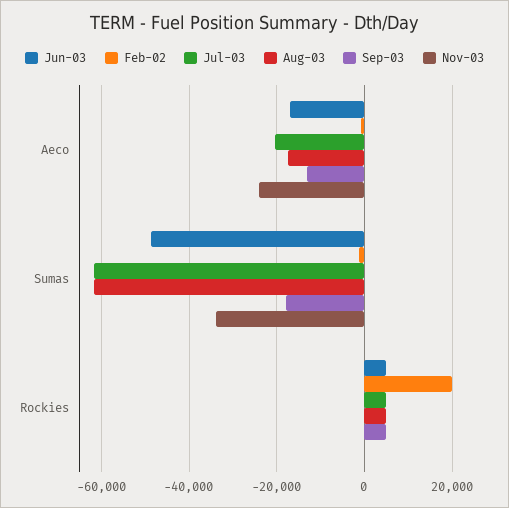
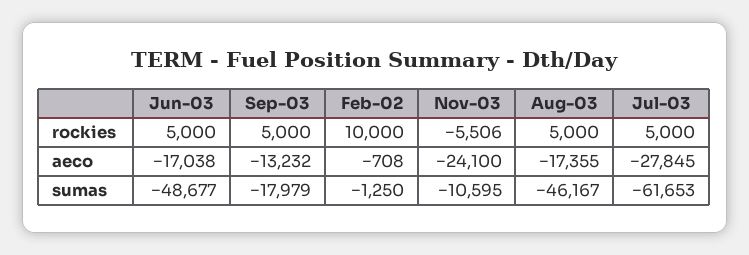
Jul-03, Aeco: -20000 -> -27845
Aug-03, Sumas: -62000 -> -46167
Nov-03, Sumas: -34000 -> -10595
Feb-02, Rockies: 20000 -> 10000
Nov-03, Rockies: 0 -> -5506

